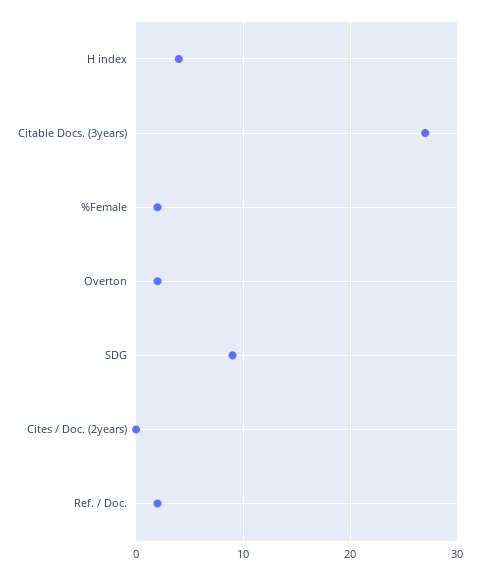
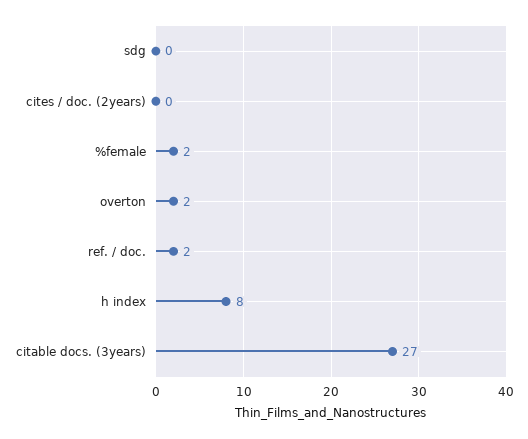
H index: 4 -> 8
SDG: 9 -> 0

